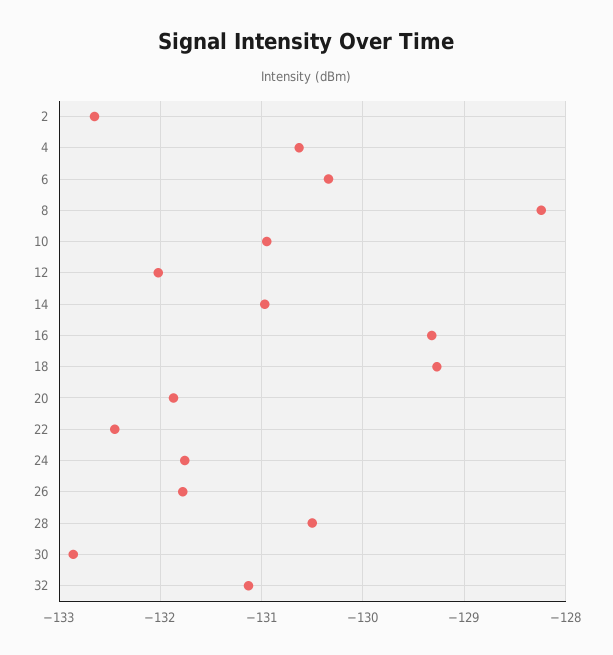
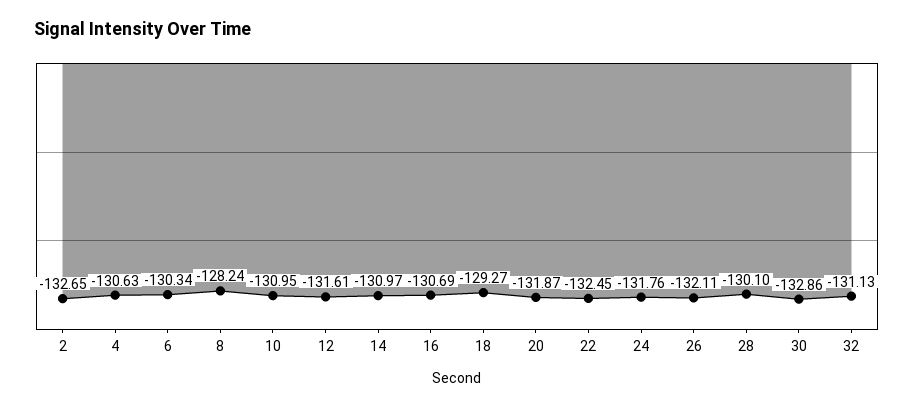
12: -132 -> -131.61
16: -129.3 -> -130.69
26: -131.8 -> -132.11
28: -130.5 -> -130.1

